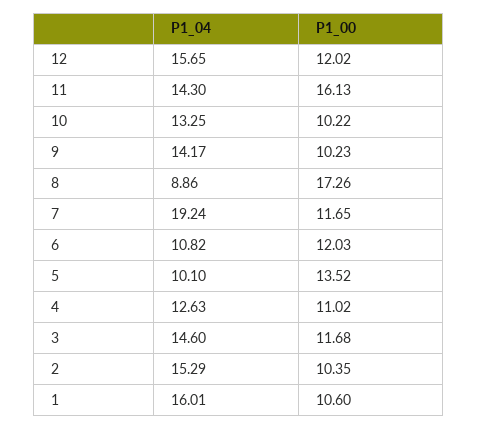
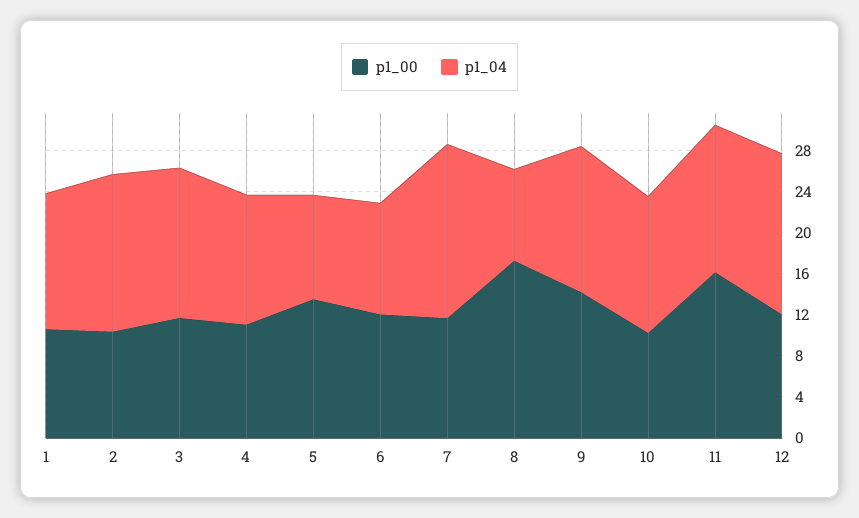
P1_00, 9: 10.23 -> 14
P1_04, 7: 19.24 -> 17
P1_04, 1: 16.01 -> 13

